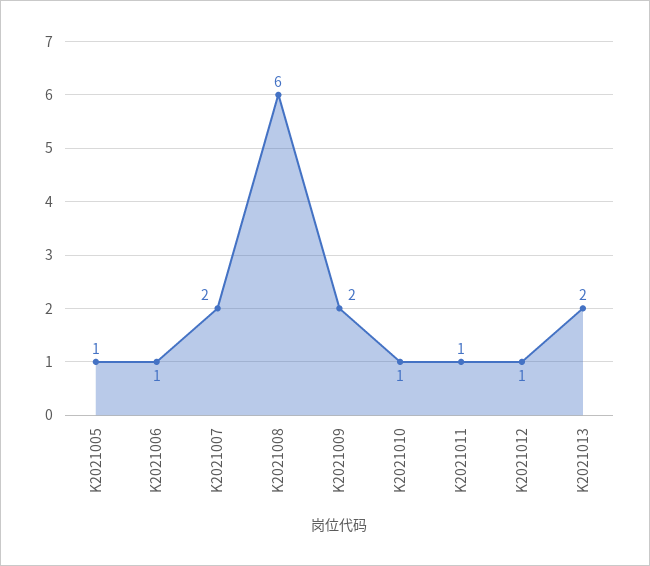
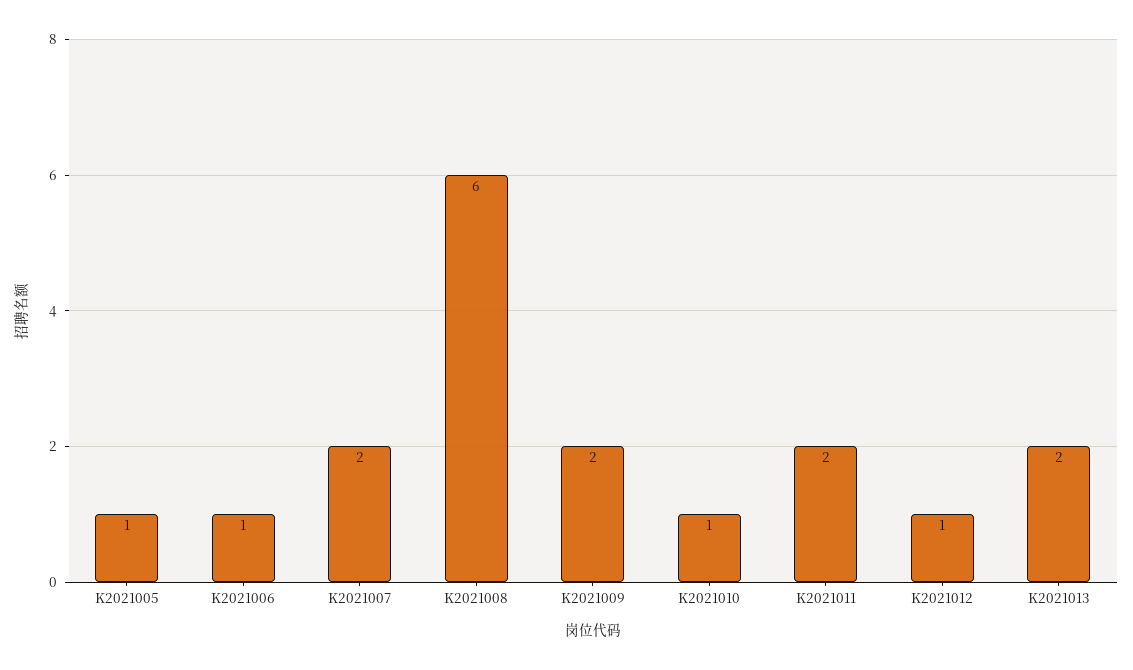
K2021011: 1 -> 2

